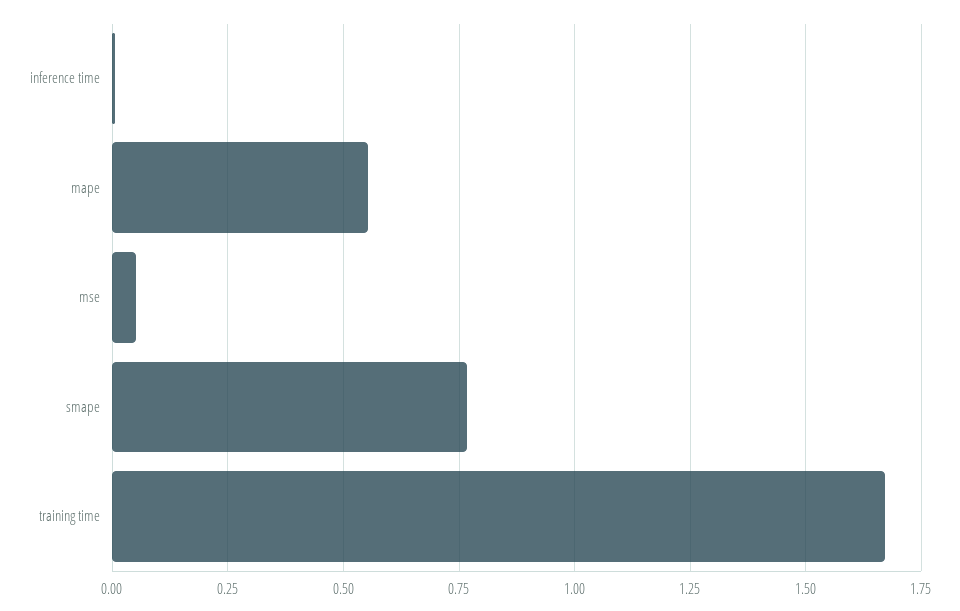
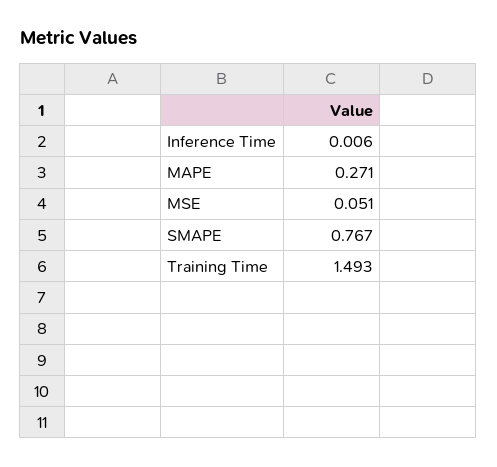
mape: 0.55 -> 0.271
training time: 1.675 -> 1.493

